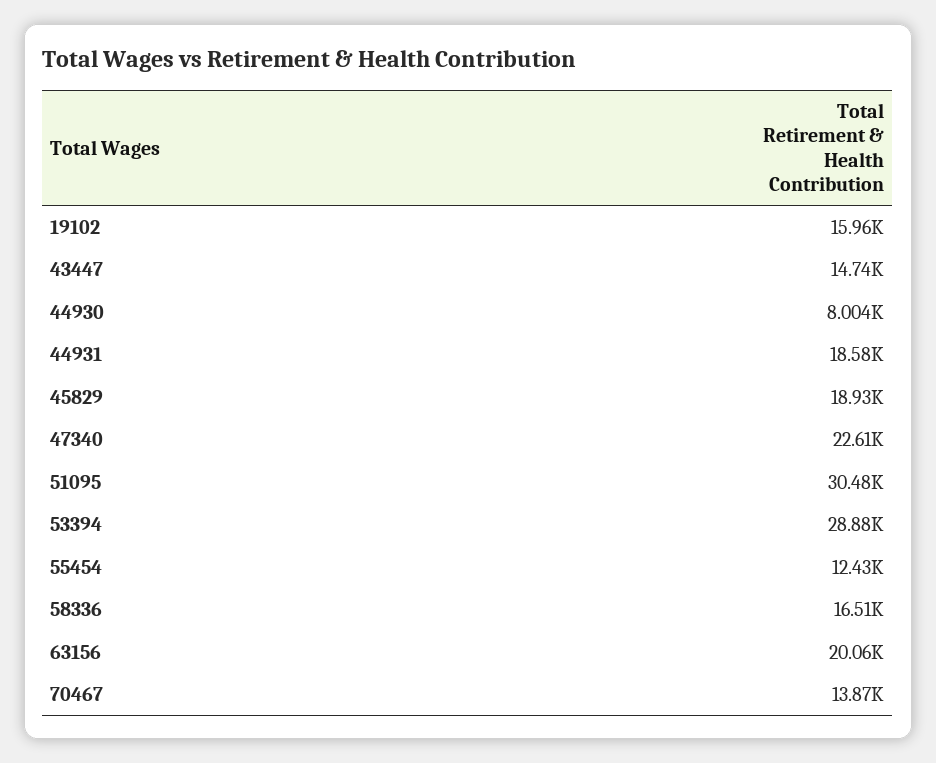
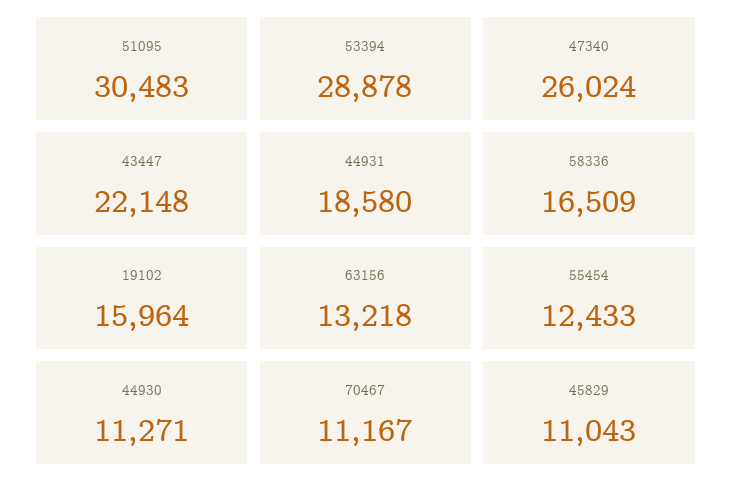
43447: 14740 -> 22148
44930: 8004 -> 11271
45829: 18930 -> 11043
47340: 22610 -> 26024
63156: 20060 -> 13218
70467: 13870 -> 11167

